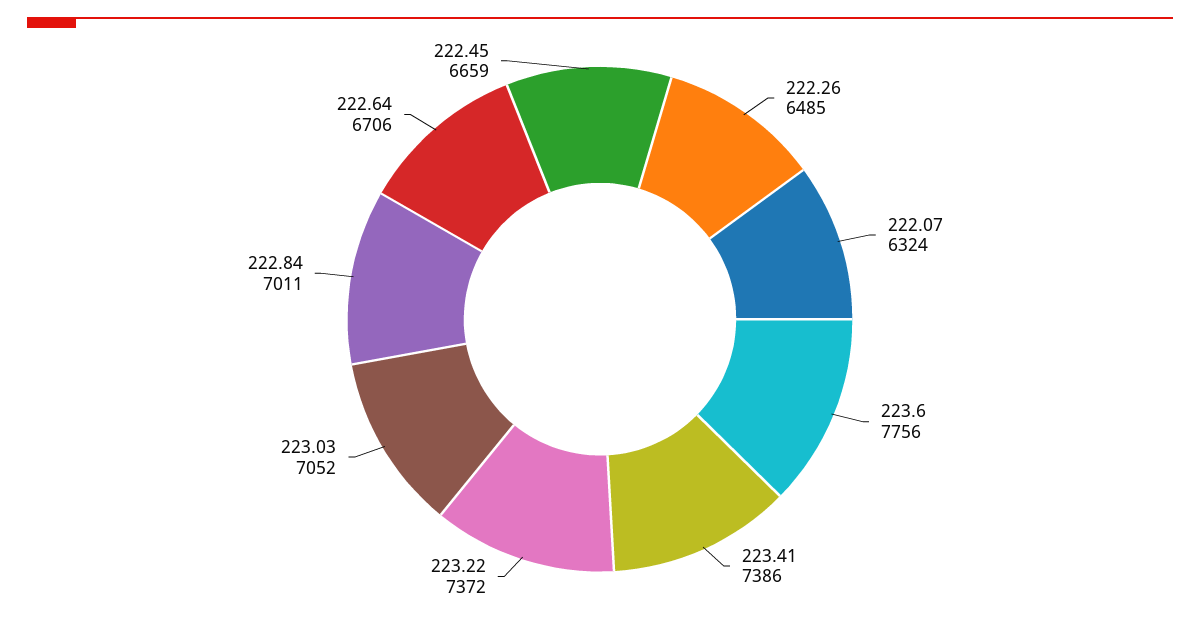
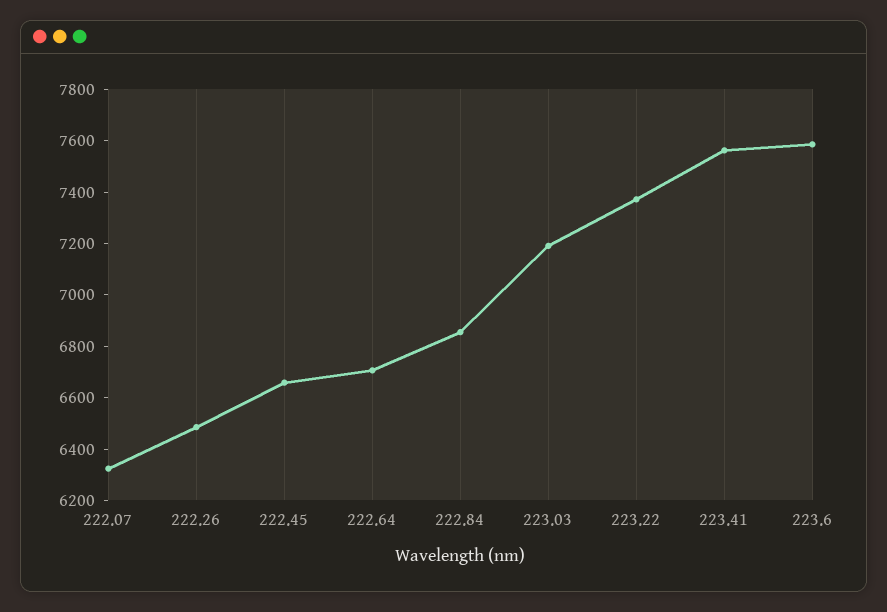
223.6: 7756 -> 7600
223.41: 7386 -> 7550
223.03: 7052 -> 7200
222.84: 7011 -> 6850

